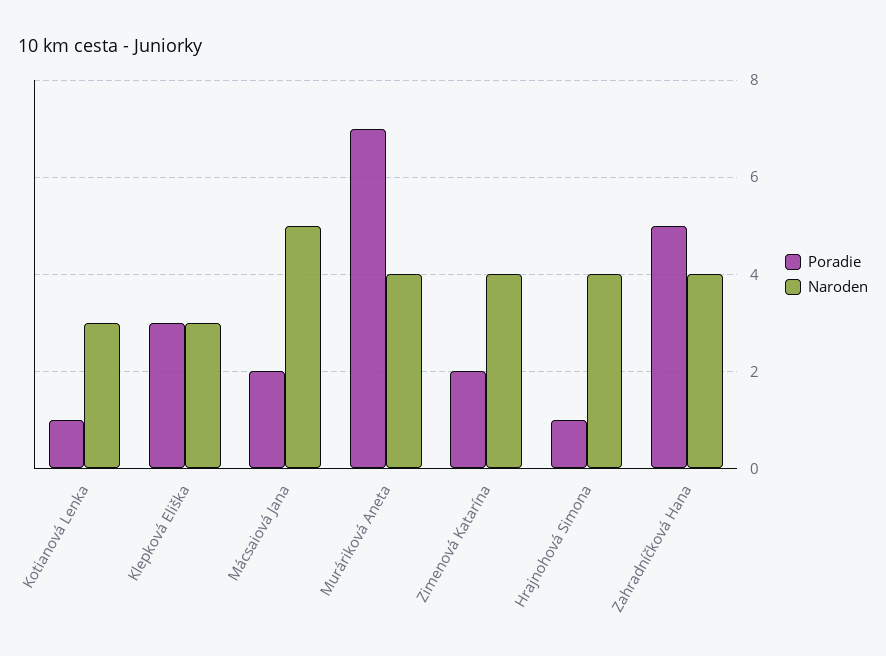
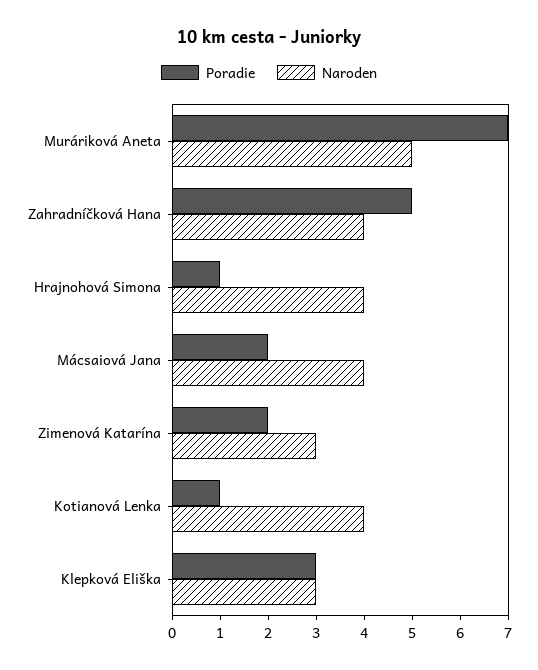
Naroden, Kotianová Lenka: 3 -> 4
Naroden, Mácsaiová Jana: 5 -> 4
Naroden, Muráriková Aneta: 4 -> 5
Naroden, Zimenová Katarína: 4 -> 3

